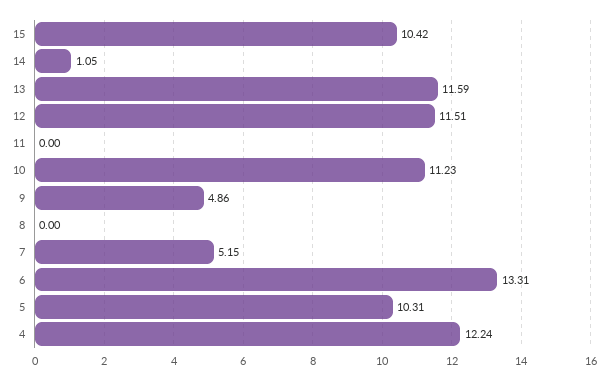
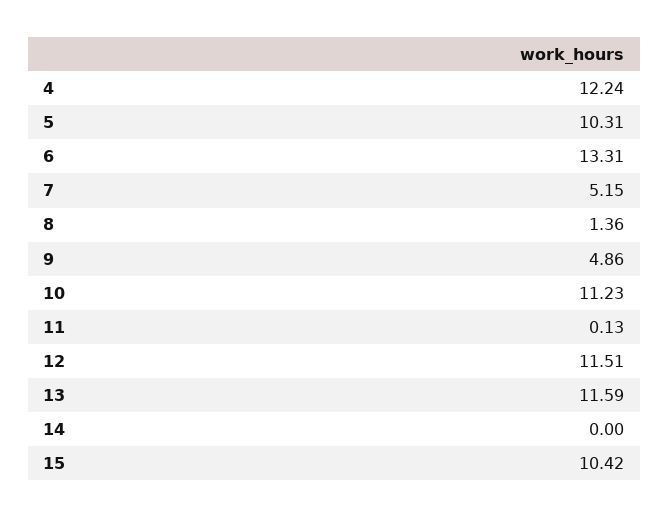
14: 1.05 -> 0
11: 0 -> 0.13
8: 0 -> 1.36

